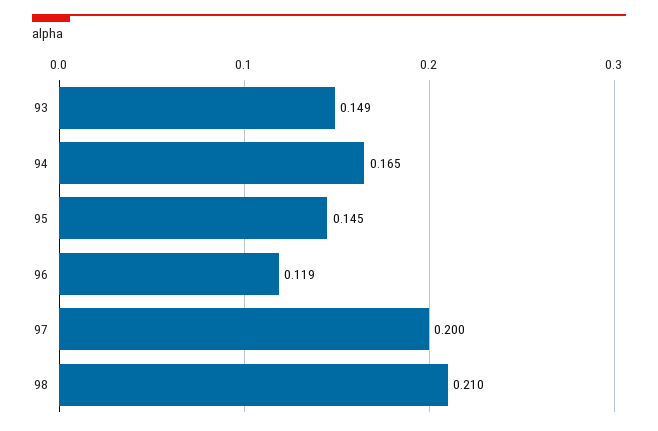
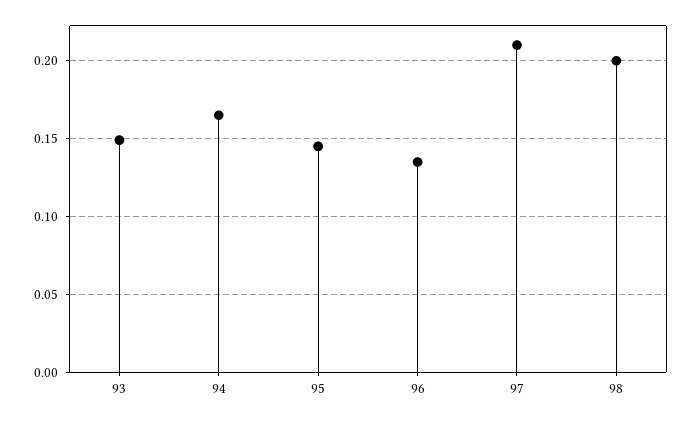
96: 0.119 -> 0.135
97: 0.2 -> 0.21
98: 0.21 -> 0.2

